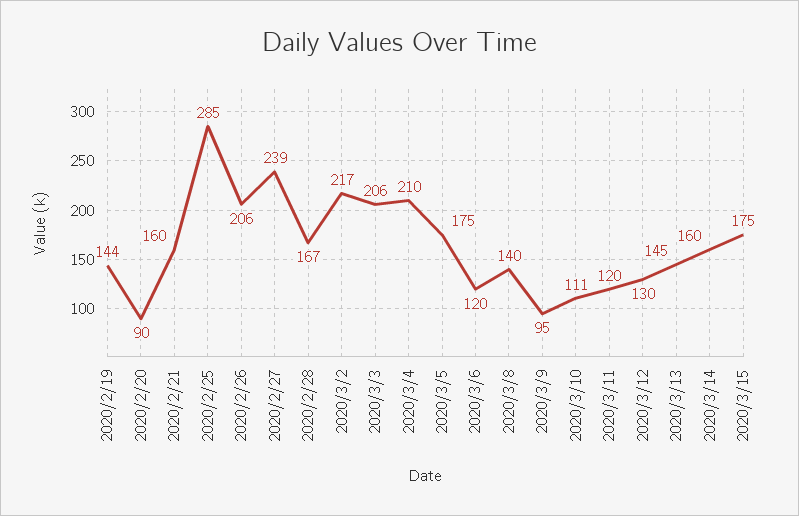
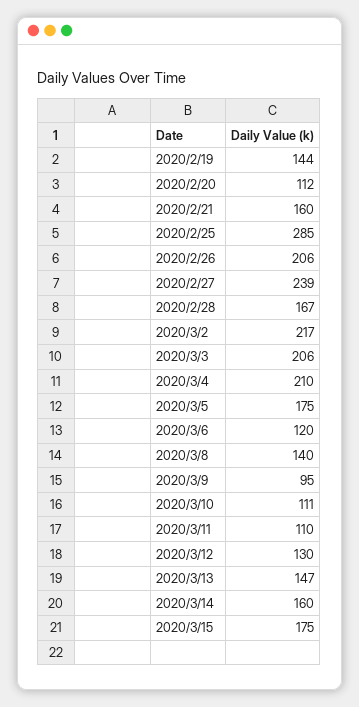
2020/2/20: 90 -> 112
2020/3/11: 120 -> 110
2020/3/13: 145 -> 147

